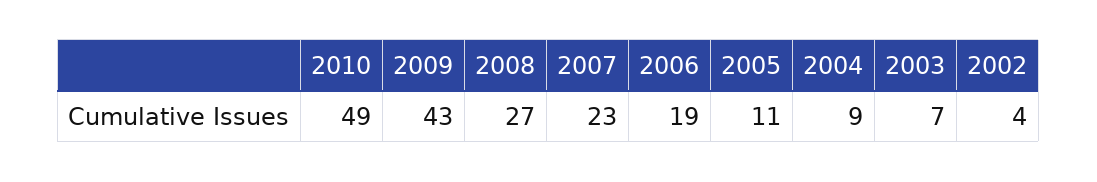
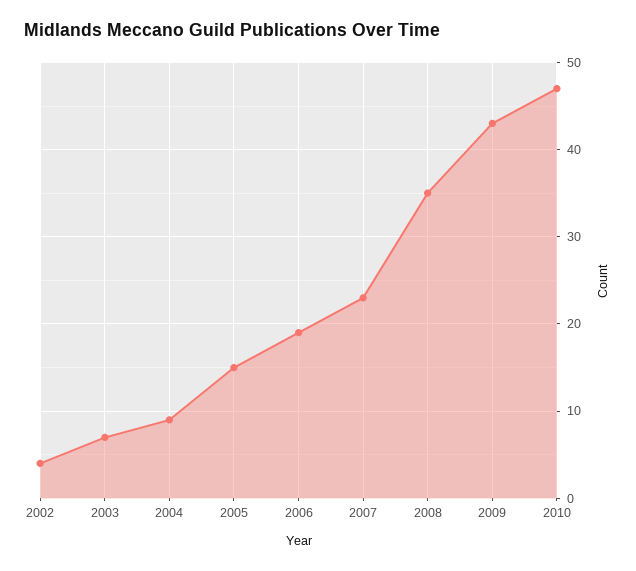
2010: 49 -> 47
2008: 27 -> 35
2005: 11 -> 15

